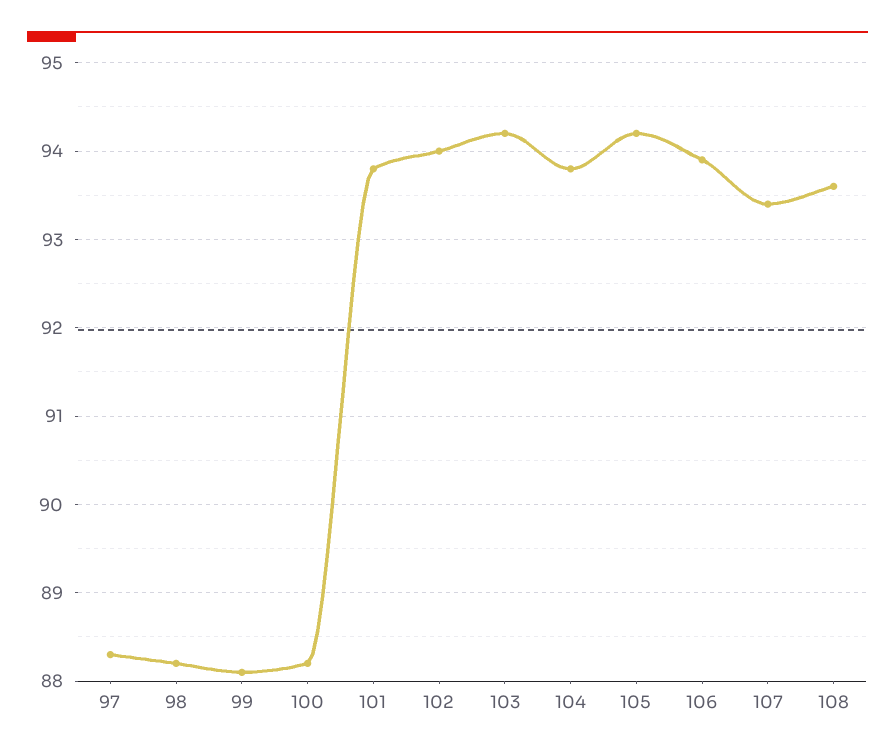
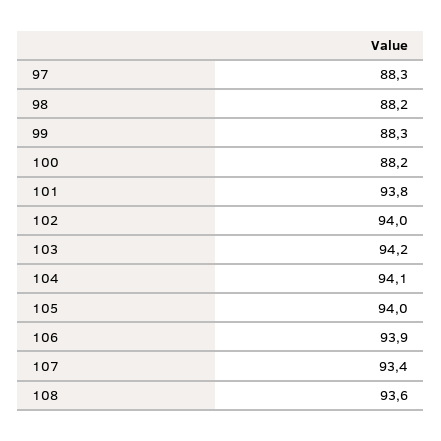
99: 88.1 -> 88.3
104: 93.8 -> 94.1
105: 94.2 -> 94

